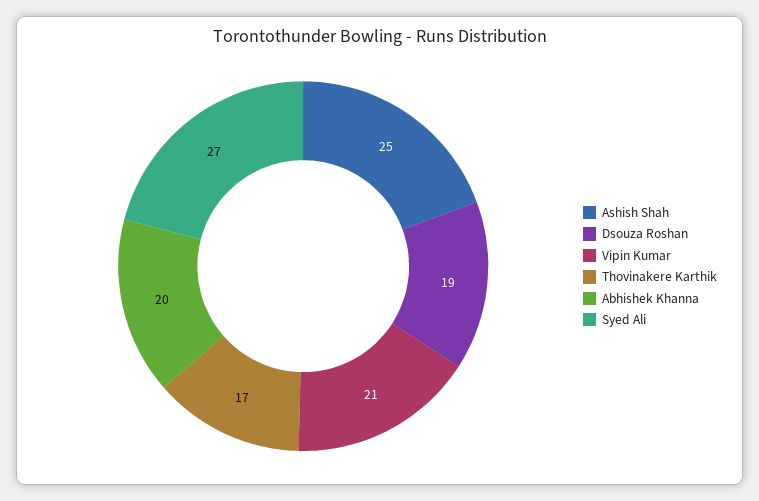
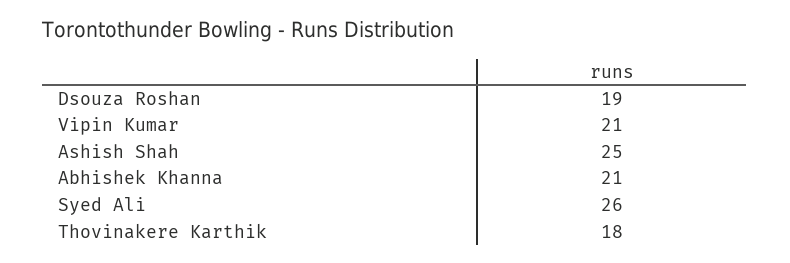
Thovinakere Karthik: 17 -> 18
Abhishek Khanna: 20 -> 21
Syed Ali: 27 -> 26

